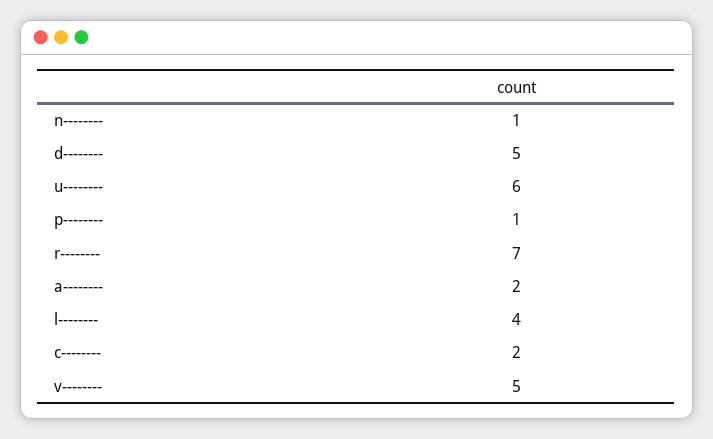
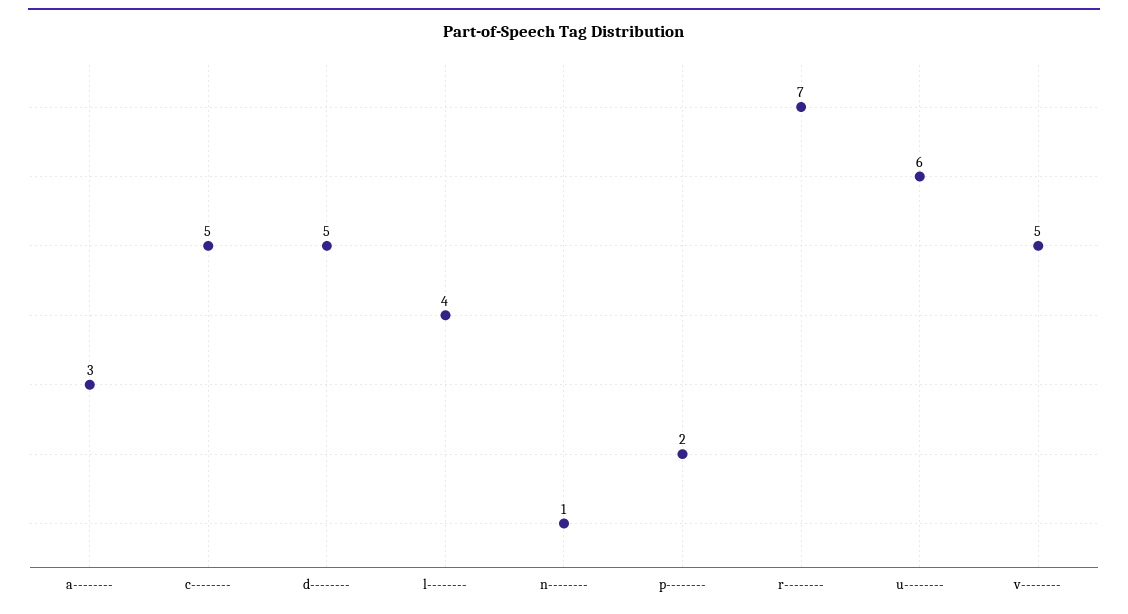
p--------: 1 -> 2
a--------: 2 -> 3
c--------: 2 -> 5

